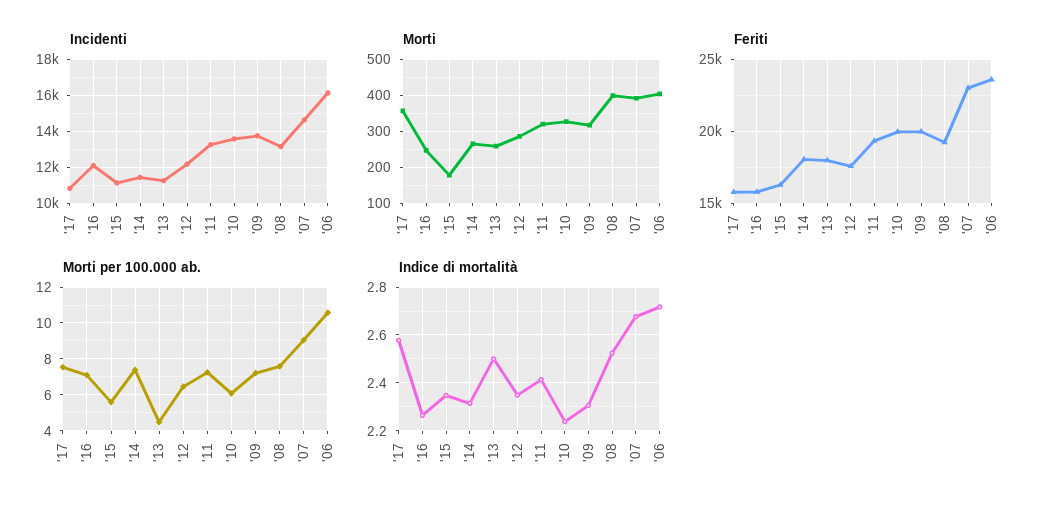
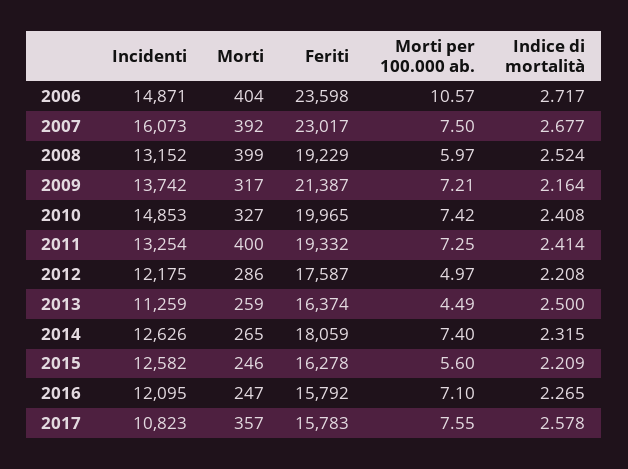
Incidenti, '15: 11000 -> 12582
Incidenti, '14: 11500 -> 12626
Incidenti, '10: 13500 -> 14853
Incidenti, '07: 14500 -> 16073
Incidenti, '06: 16000 -> 14871
Morti, '15: 180 -> 246
Morti, '11: 320 -> 400
Feriti, '13: 18000 -> 16374
Feriti, '09: 20000 -> 21387
Morti per 100.000 ab., '12: 6.5 -> 4.97
Morti per 100.000 ab., '10: 6 -> 7.42
Morti per 100.000 ab., '08: 7.5 -> 5.97
Morti per 100.000 ab., '07: 9 -> 7.5
Indice di mortalità, '15: 2.35 -> 2.209
Indice di mortalità, '12: 2.35 -> 2.208
Indice di mortalità, '10: 2.25 -> 2.408
Indice di mortalità, '09: 2.3 -> 2.164

